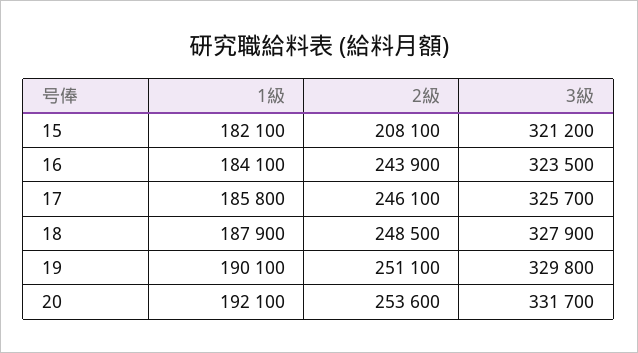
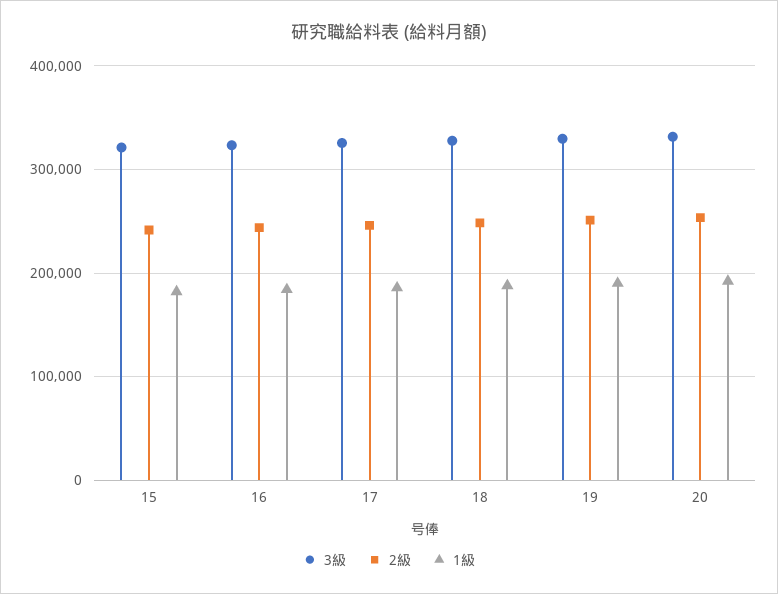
2級, 15: 208100 -> 240000

